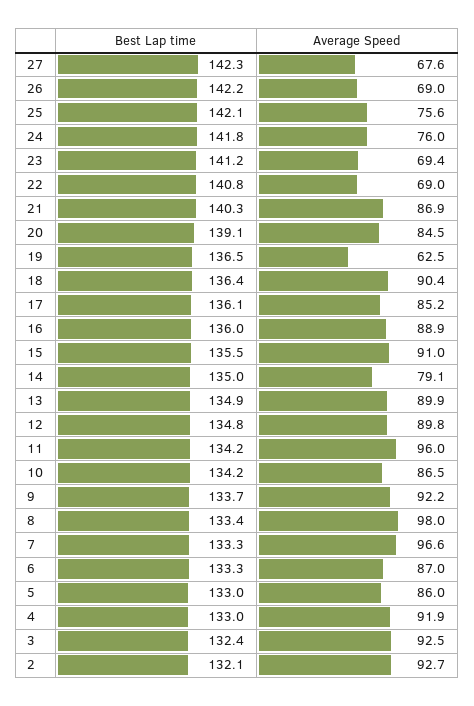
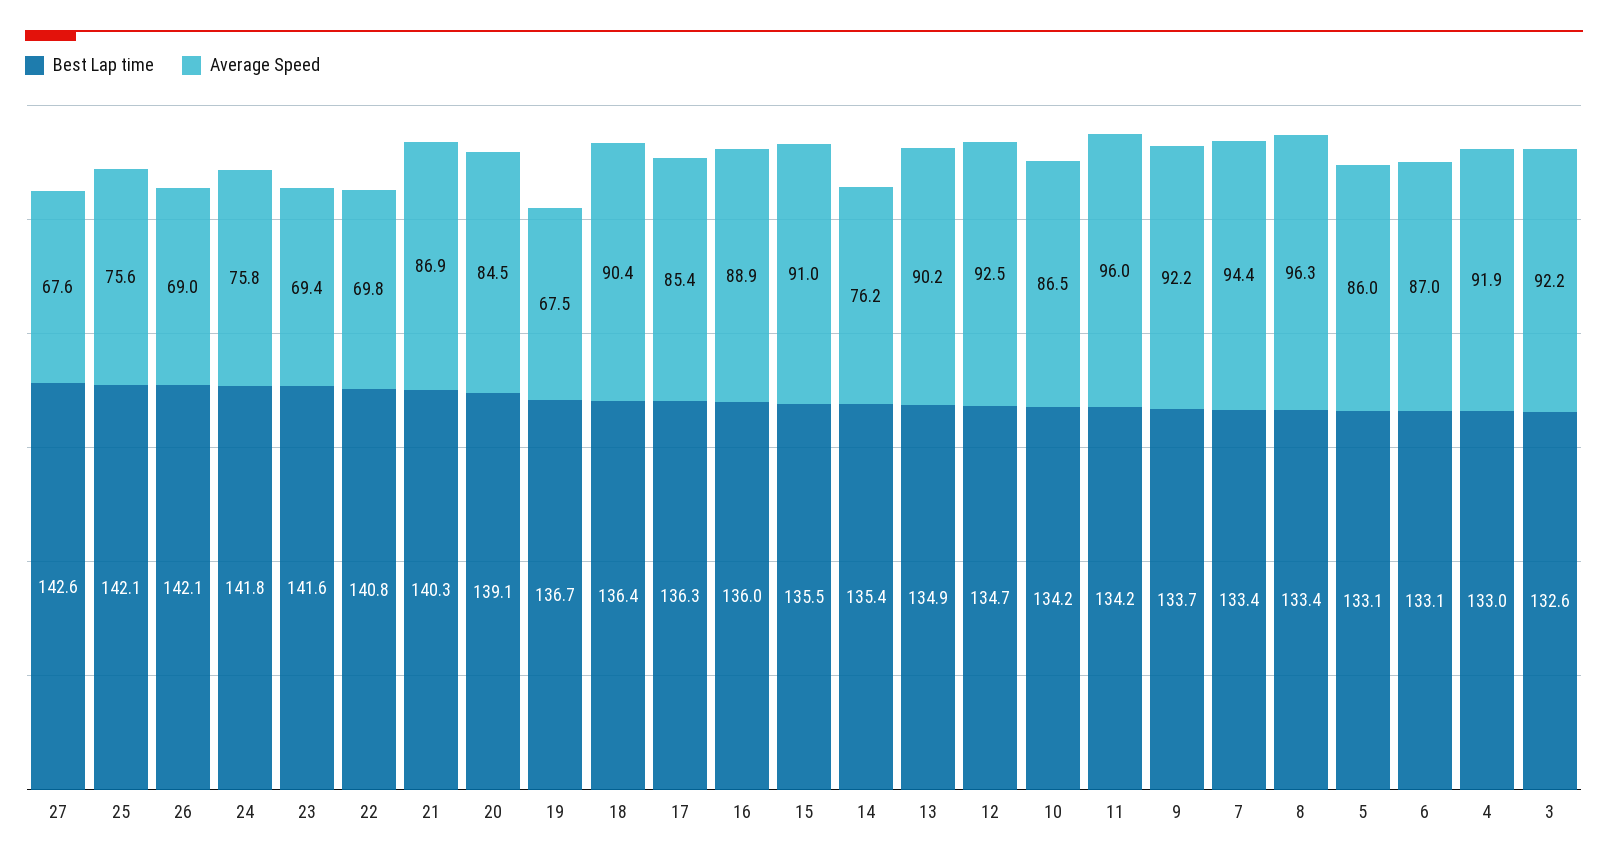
Best Lap time, 27: 142.3 -> 142.6
Best Lap time, 26: 142.2 -> 142.1
Average Speed, 24: 76 -> 75.8
Best Lap time, 23: 141.2 -> 141.6
Average Speed, 22: 69 -> 69.8
Best Lap time, 19: 136.5 -> 136.7
Average Speed, 19: 62.5 -> 67.5
Best Lap time, 17: 136.1 -> 136.3
Average Speed, 17: 85.2 -> 85.4
Best Lap time, 14: 135 -> 135.4
Average Speed, 14: 79.1 -> 76.2
Average Speed, 13: 89.9 -> 90.2
Best Lap time, 12: 134.8 -> 134.7
Average Speed, 12: 89.8 -> 92.5
Average Speed, 8: 98 -> 96.3
Best Lap time, 7: 133.3 -> 133.4
Average Speed, 7: 96.6 -> 94.4
Best Lap time, 6: 133.3 -> 133.1
Best Lap time, 5: 133 -> 133.1
Best Lap time, 3: 132.4 -> 132.6
Average Speed, 3: 92.5 -> 92.2
Best Lap time, 2: 132.1 -> none
Average Speed, 2: 92.7 -> none

